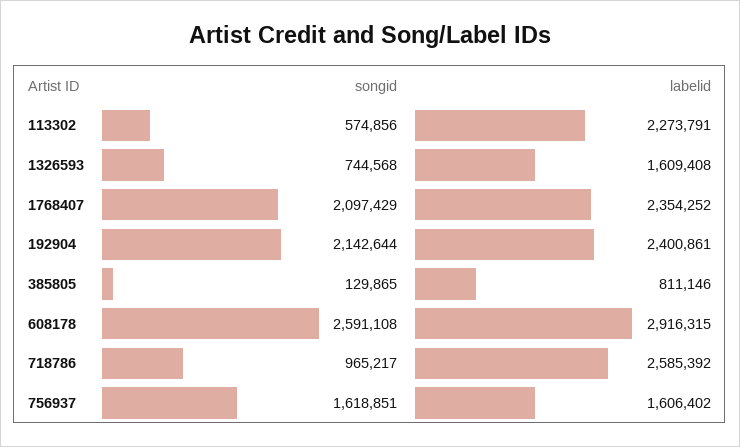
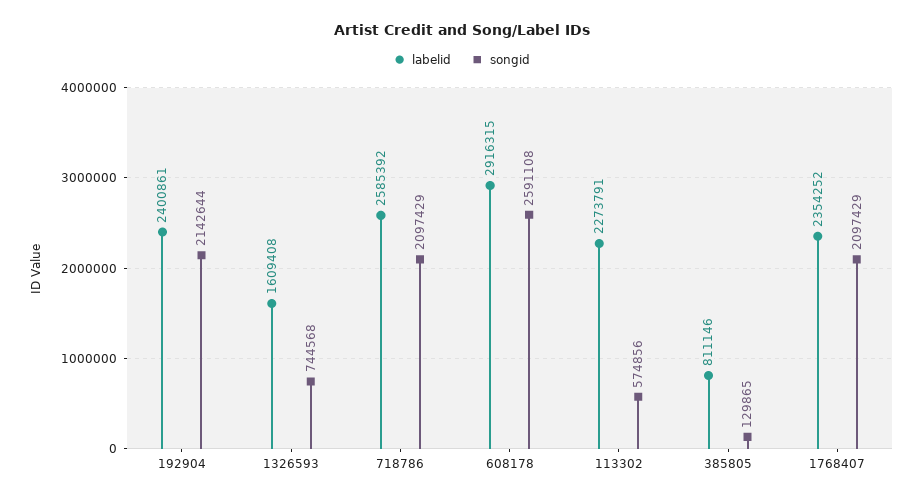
songid, 718786: 965217 -> 2097429
songid, 756937: 1618851 -> none
labelid, 756937: 1606402 -> none

